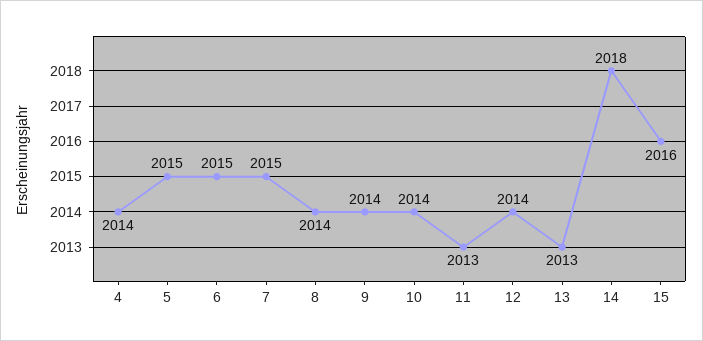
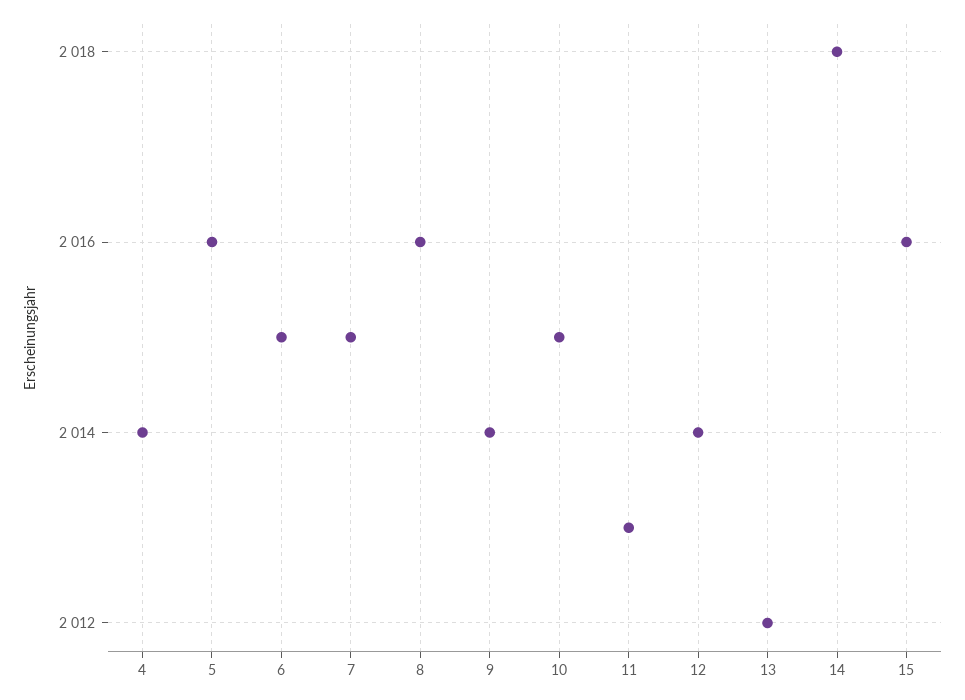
5: 2015 -> 2016
8: 2014 -> 2016
10: 2014 -> 2015
13: 2013 -> 2012

